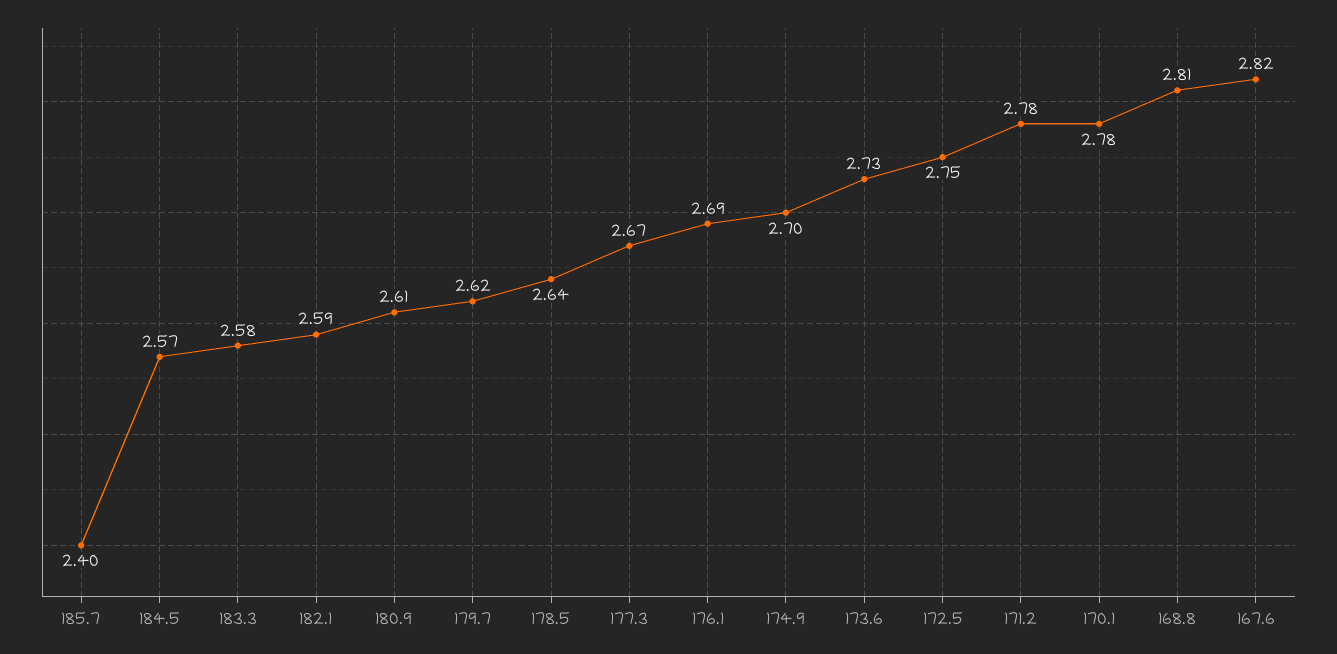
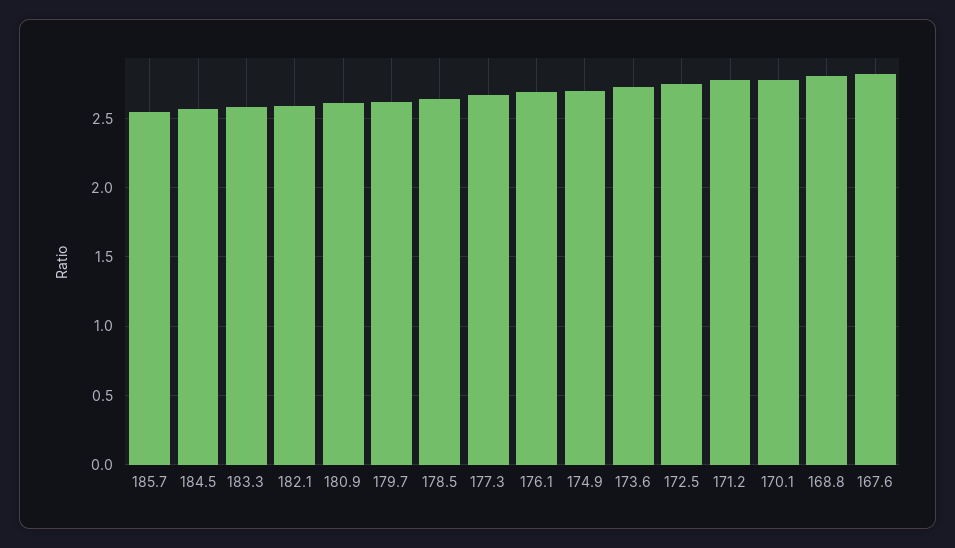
185.7: 2.4 -> 2.55

